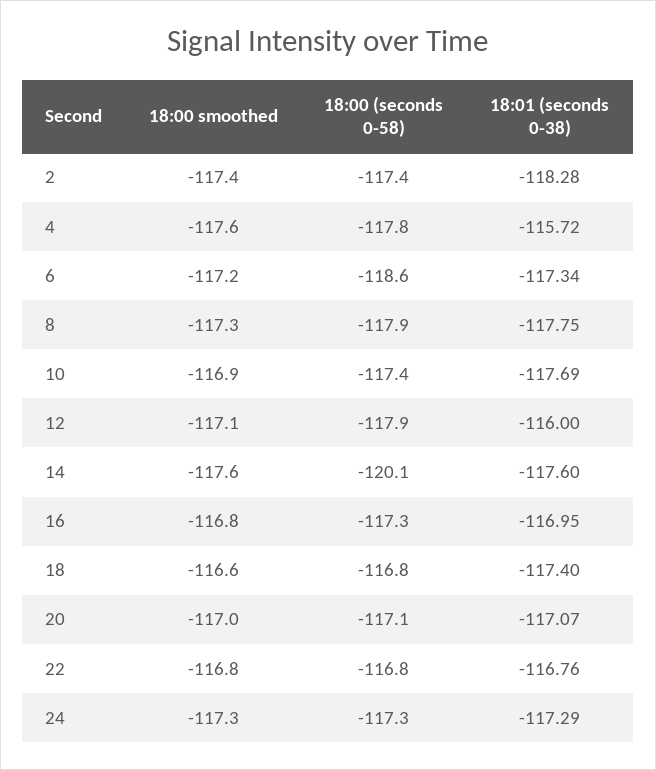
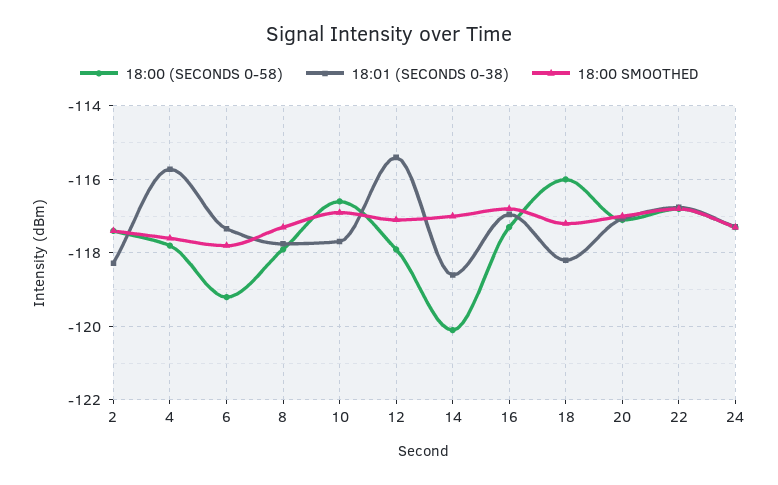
18:00 smoothed, 6: -117.2 -> -117.8
18:00 (seconds 0-58), 6: -118.6 -> -119.2
18:00 (seconds 0-58), 10: -117.4 -> -116.6
18:01 (seconds 0-38), 12: -116 -> -115.4
18:00 smoothed, 14: -117.6 -> -117
18:01 (seconds 0-38), 14: -117.6 -> -118.6
18:00 smoothed, 18: -116.6 -> -117.2
18:00 (seconds 0-58), 18: -116.8 -> -116
18:01 (seconds 0-38), 18: -117.4 -> -118.2

